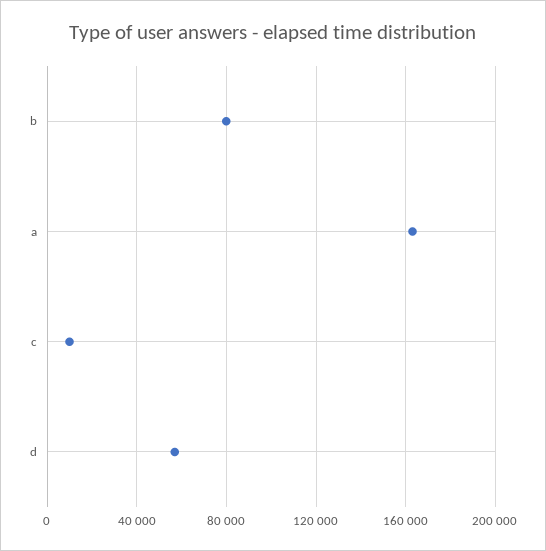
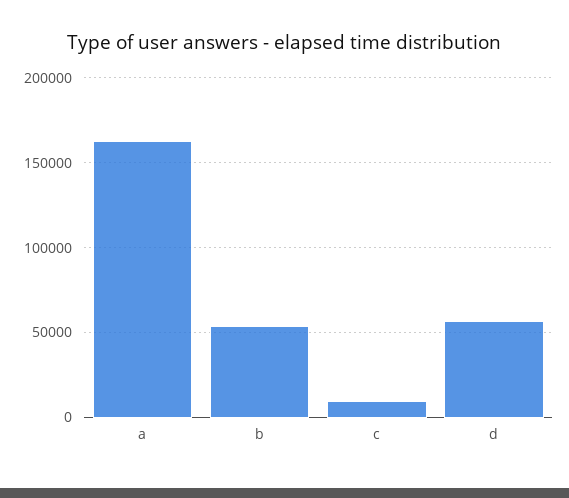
b: 80000 -> 55000

